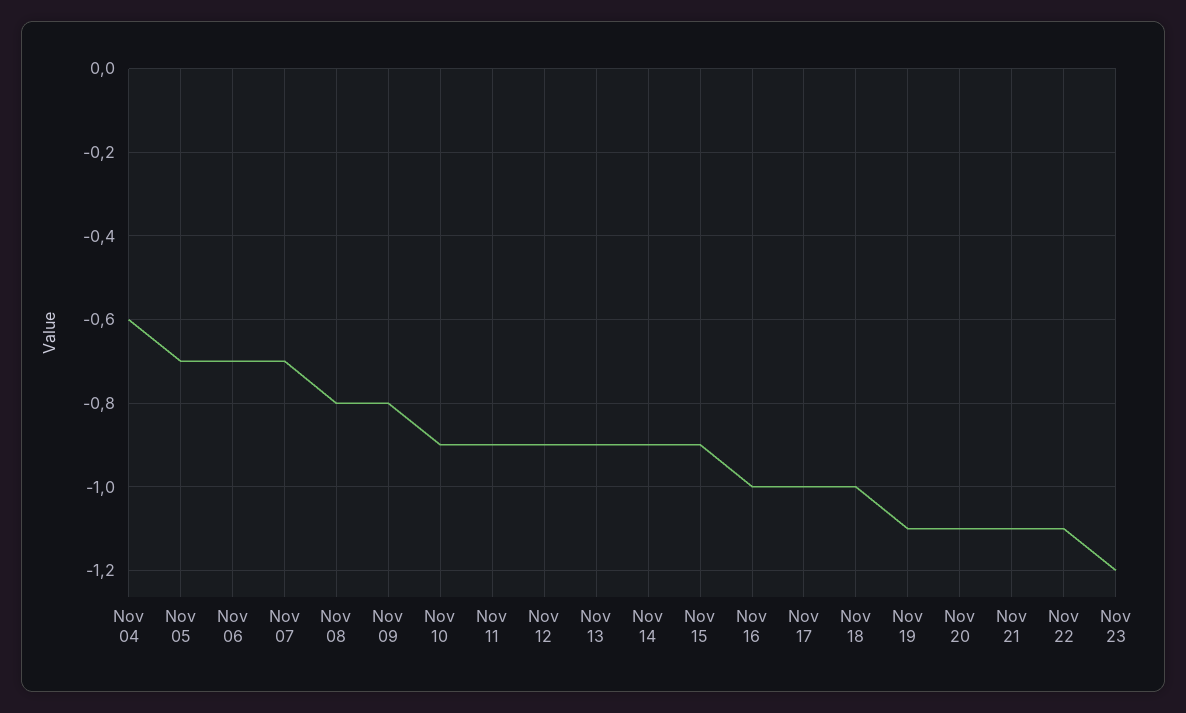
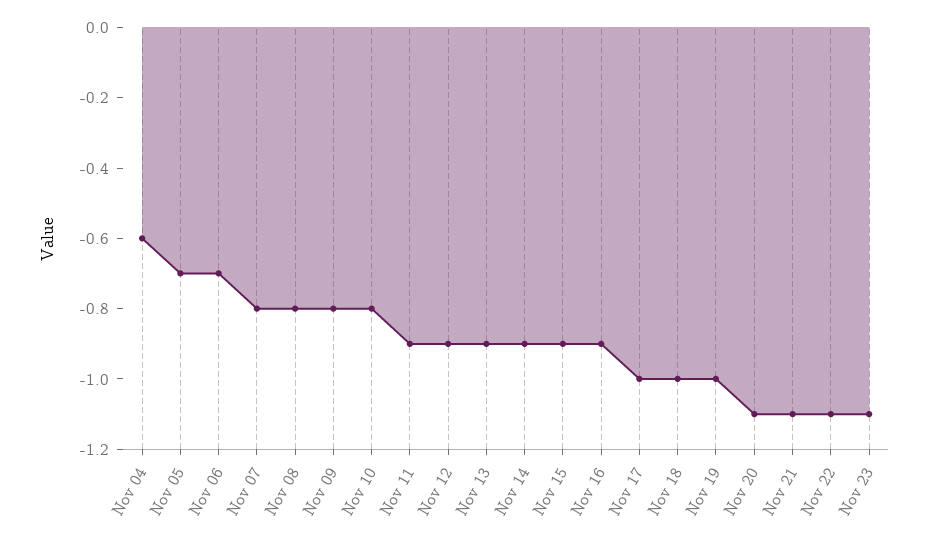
Nov 07: -0.7 -> -0.8
Nov 10: -0.9 -> -0.8
Nov 16: -1 -> -0.9
Nov 19: -1.1 -> -1
Nov 23: -1.2 -> -1.1

